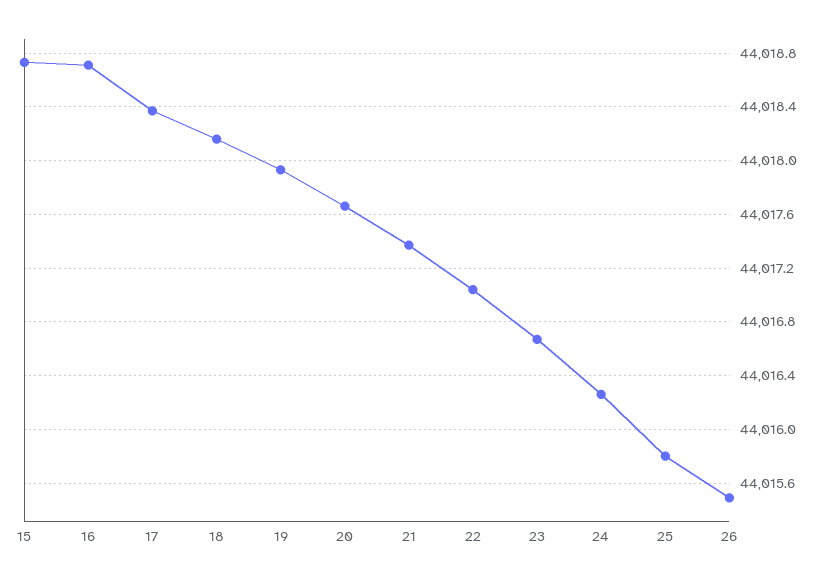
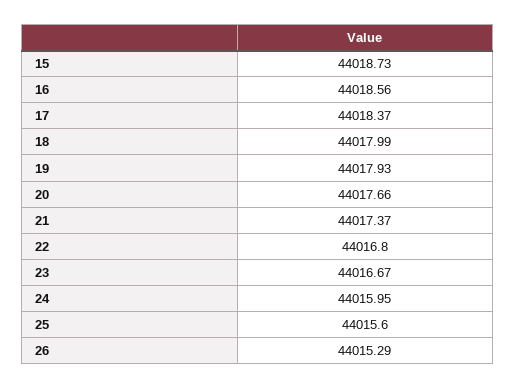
16: 44018.7 -> 44018.56
18: 44018.15 -> 44017.99
22: 44017.05 -> 44016.8
24: 44016.25 -> 44015.95
25: 44015.8 -> 44015.6
26: 44015.5 -> 44015.29

